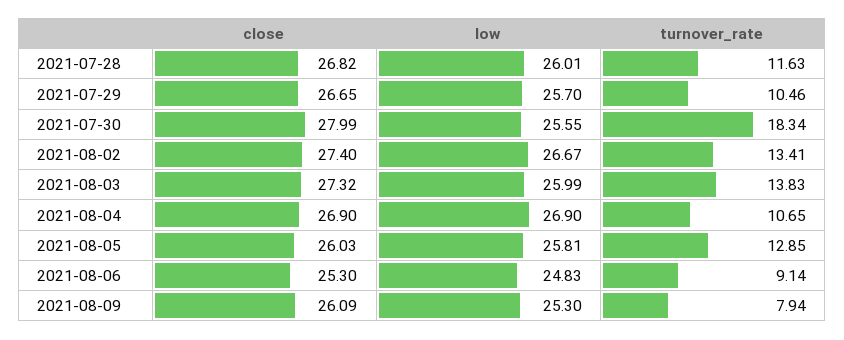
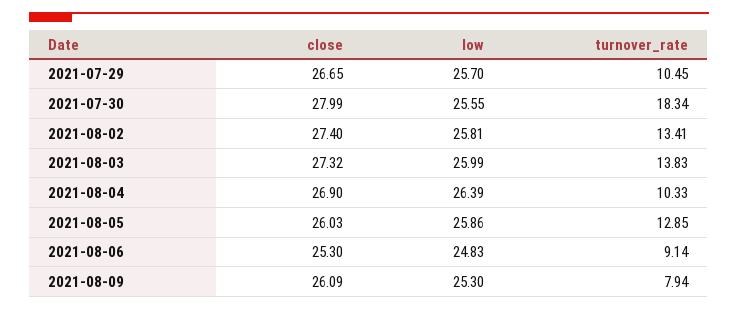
close, 2021-07-28: 26.82 -> none
low, 2021-07-28: 26.01 -> none
turnover_rate, 2021-07-28: 11.63 -> none
turnover_rate, 2021-07-29: 10.46 -> 10.45
low, 2021-08-02: 26.67 -> 25.81
low, 2021-08-04: 26.9 -> 26.39
turnover_rate, 2021-08-04: 10.65 -> 10.33
low, 2021-08-05: 25.81 -> 25.86

